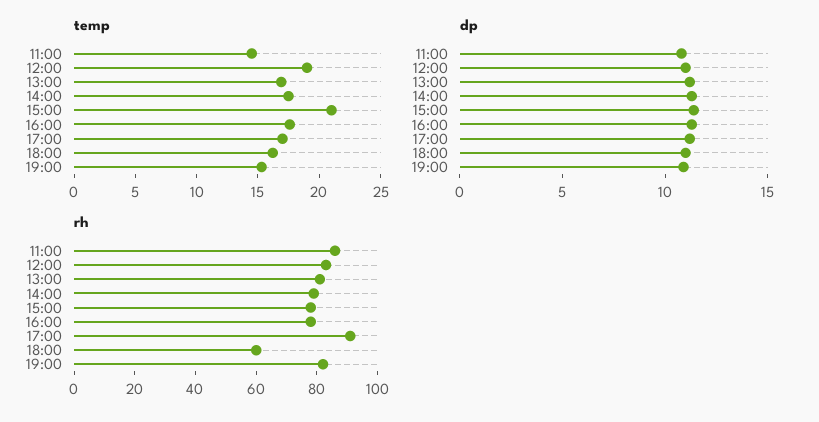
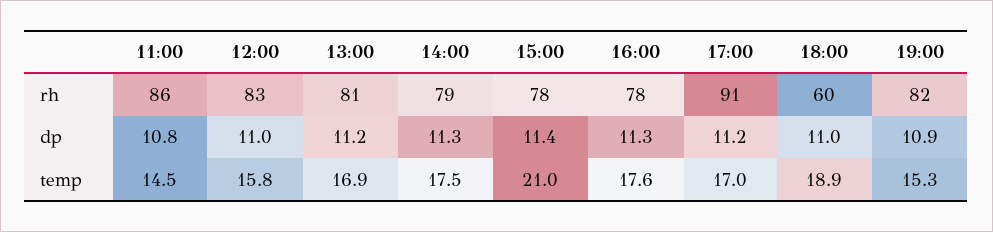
temp, 12:00: 19 -> 15.8
temp, 18:00: 16 -> 18.9

